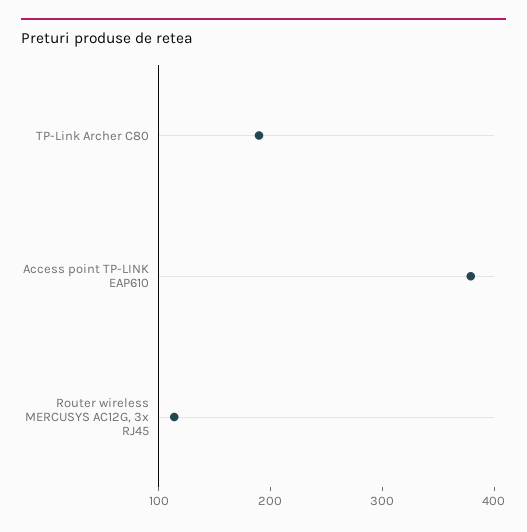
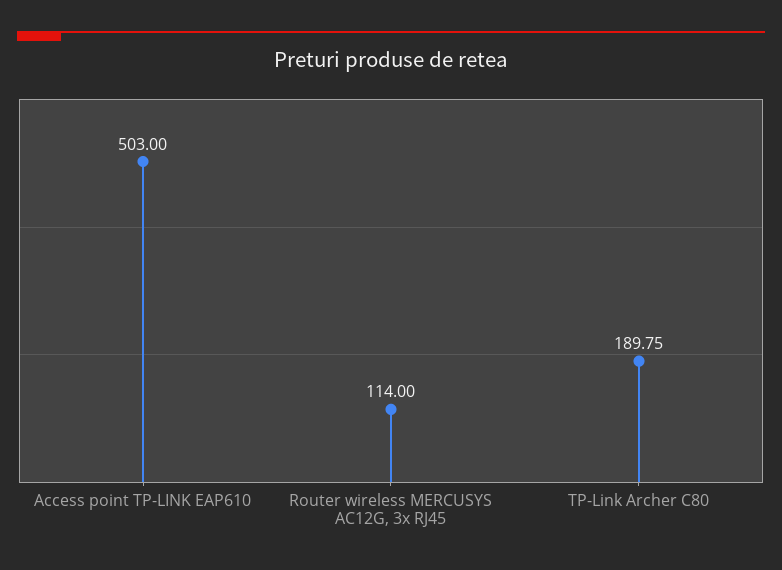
Access point TP-LINK EAP610: 380 -> 503

